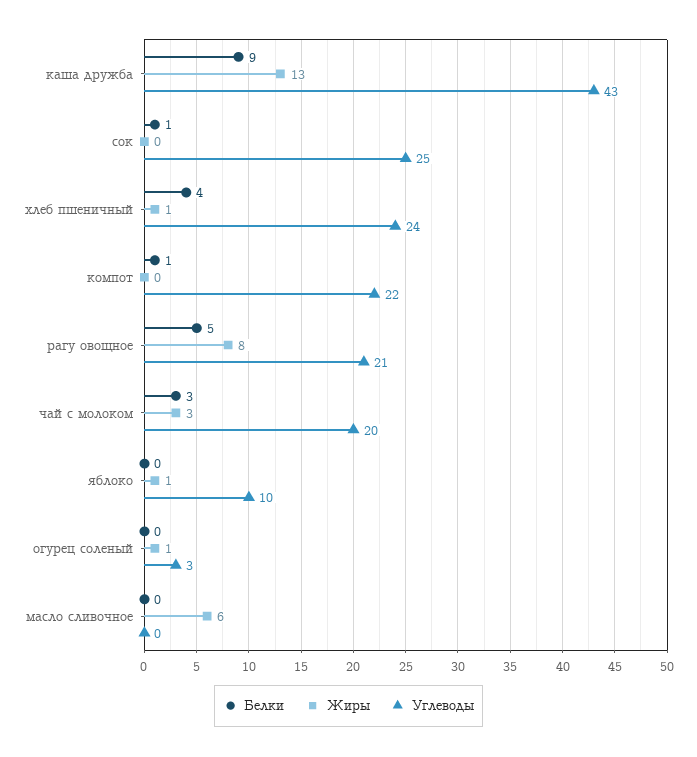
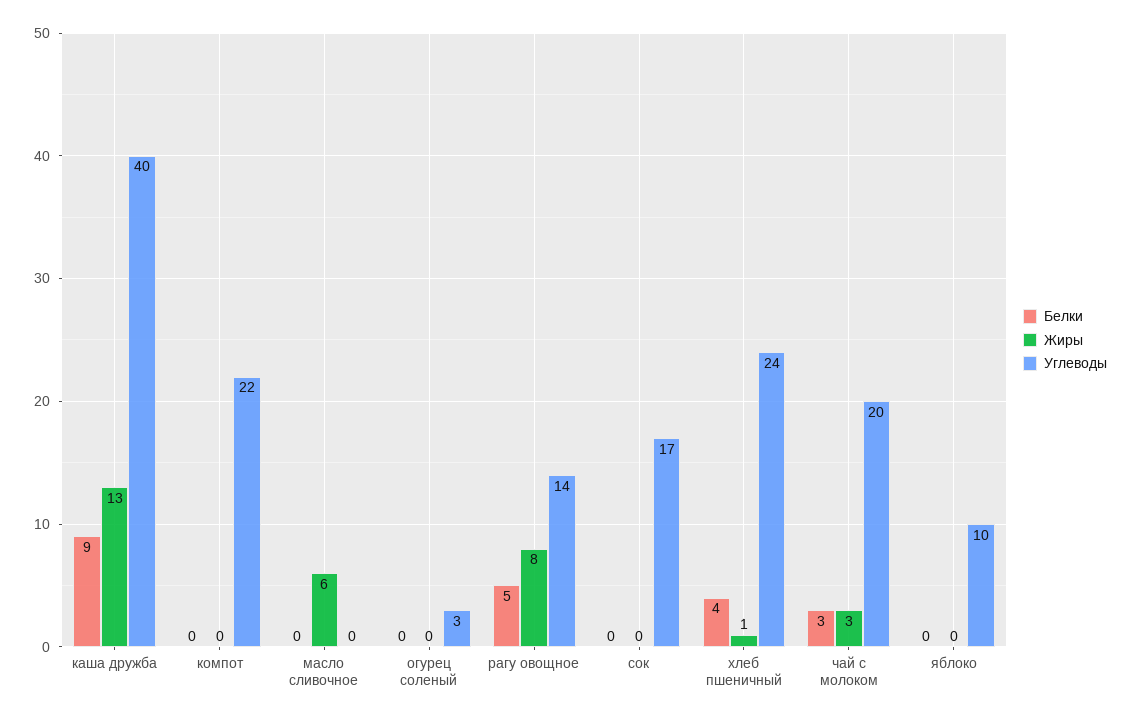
Углеводы, каша дружба: 43 -> 40
Белки, сок: 1 -> 0
Углеводы, сок: 25 -> 17
Белки, компот: 1 -> 0
Углеводы, рагу овощное: 21 -> 14
Жиры, яблоко: 1 -> 0
Жиры, огурец соленый: 1 -> 0

